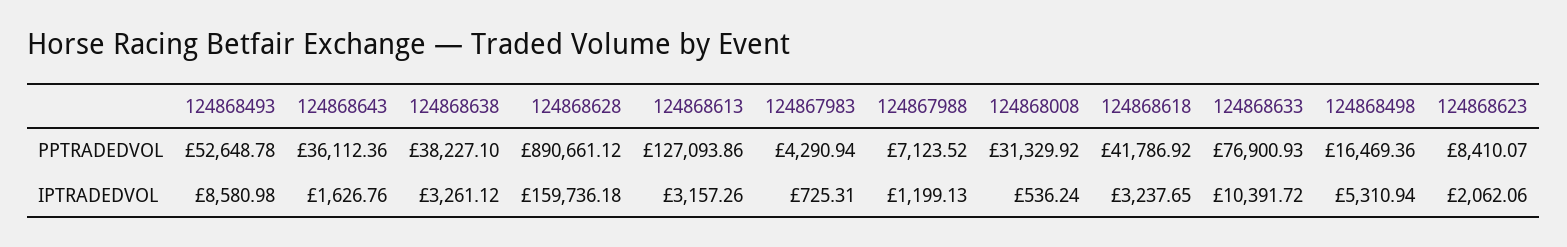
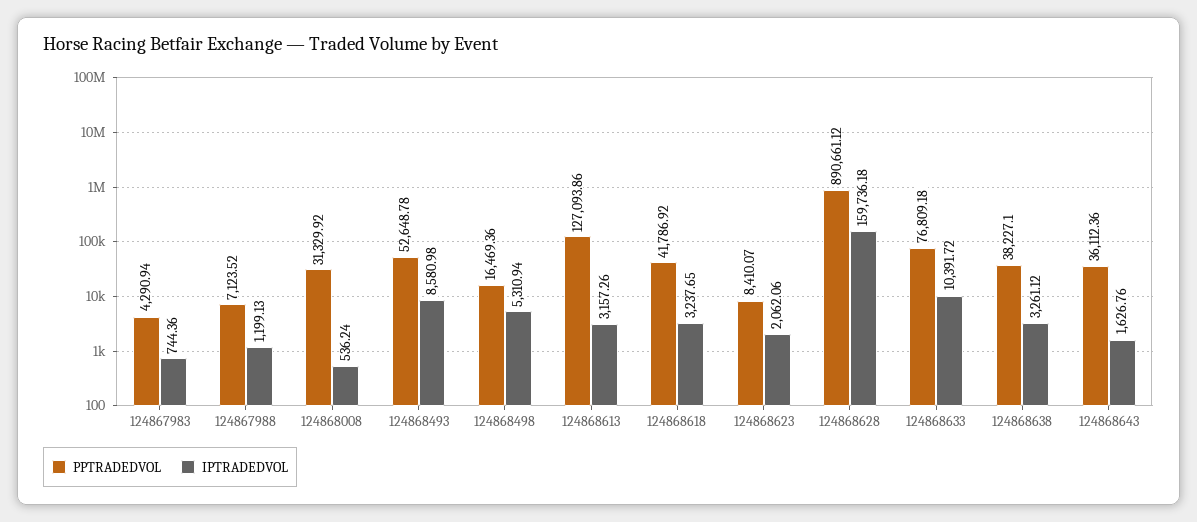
PPTRADEDVOL, 124868633: 76900.93 -> 76809.18
IPTRADEDVOL, 124867983: 725.31 -> 744.36

